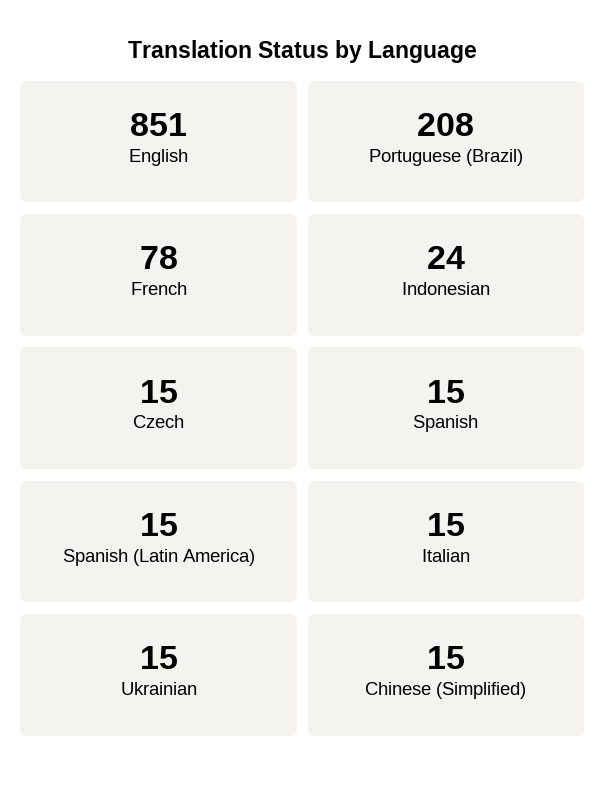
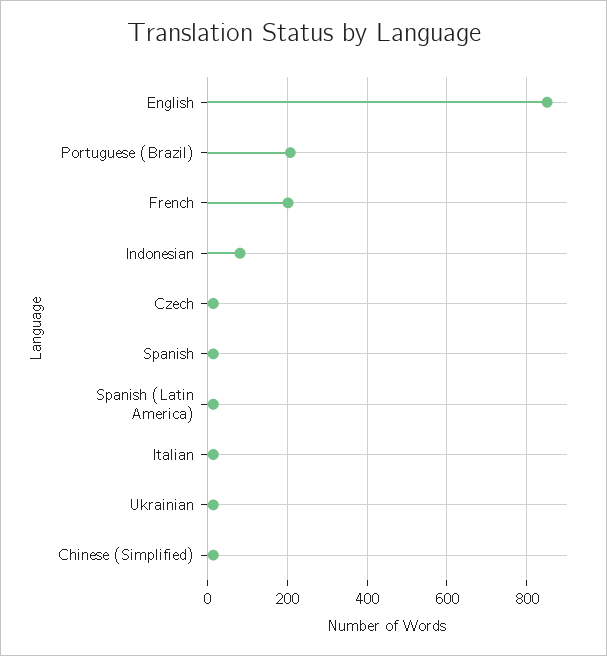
French: 78 -> 200
Indonesian: 24 -> 80

